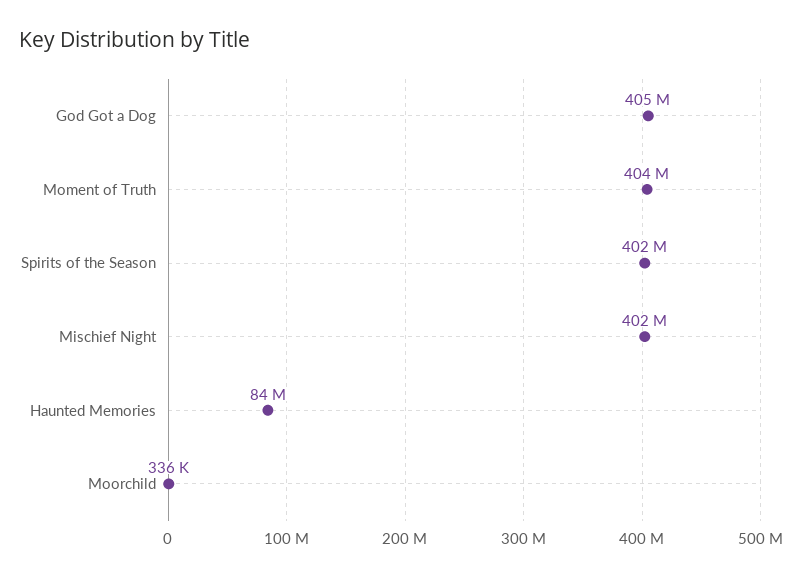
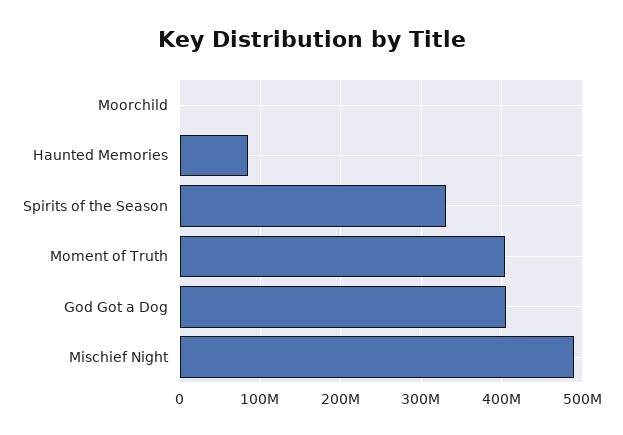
Spirits of the Season: 402000000 -> 330000000
Mischief Night: 402000000 -> 490000000

